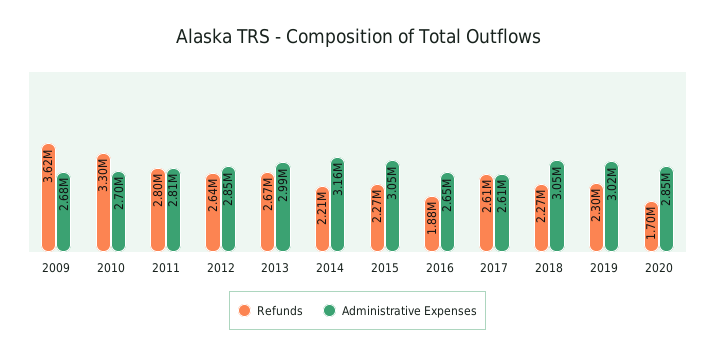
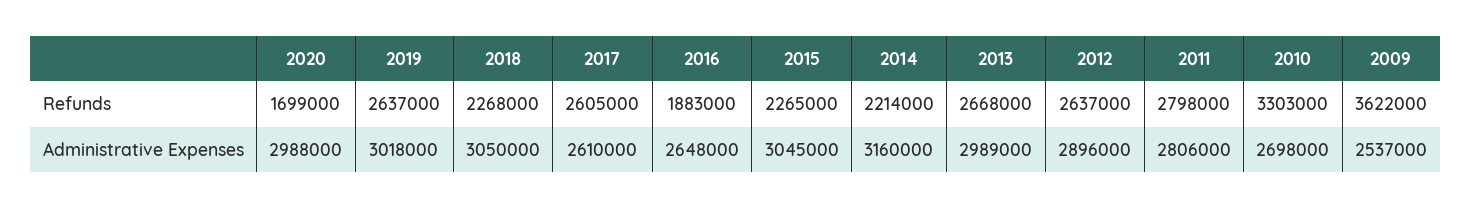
Administrative Expenses, 2009: 2680000 -> 2537000
Administrative Expenses, 2012: 2850000 -> 2896000
Refunds, 2019: 2300000 -> 2637000
Administrative Expenses, 2020: 2850000 -> 2988000

